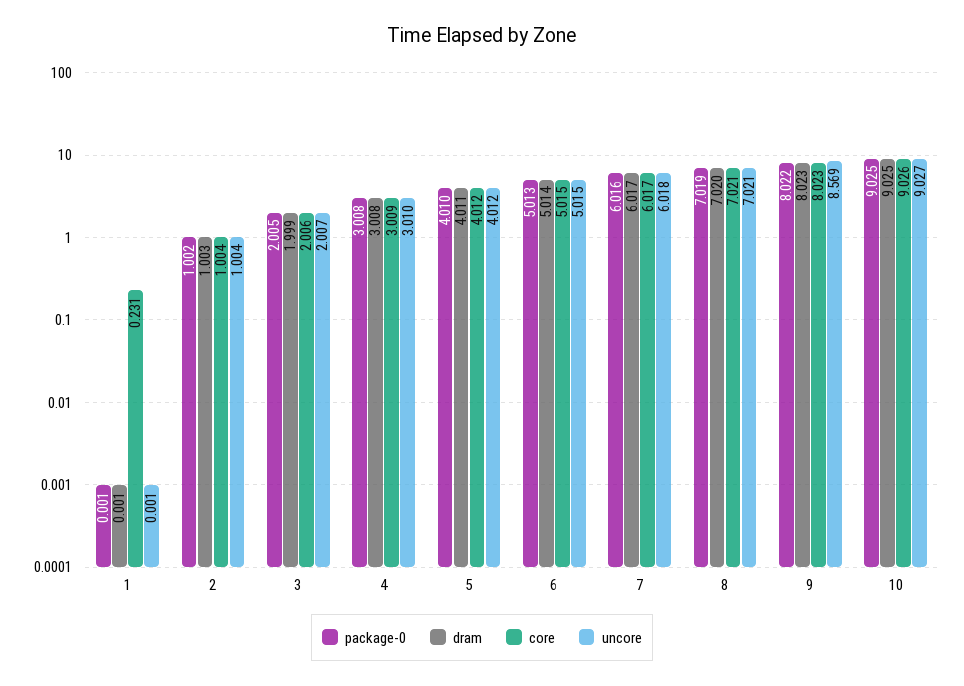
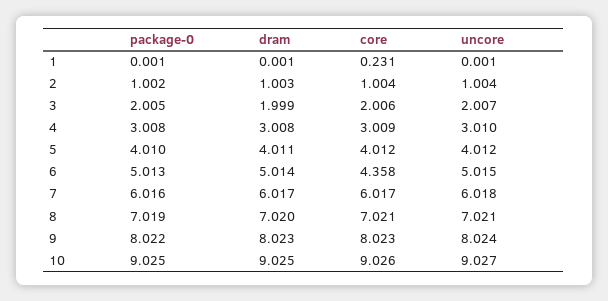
core, 6: 5.015 -> 4.358
uncore, 9: 8.569 -> 8.024

